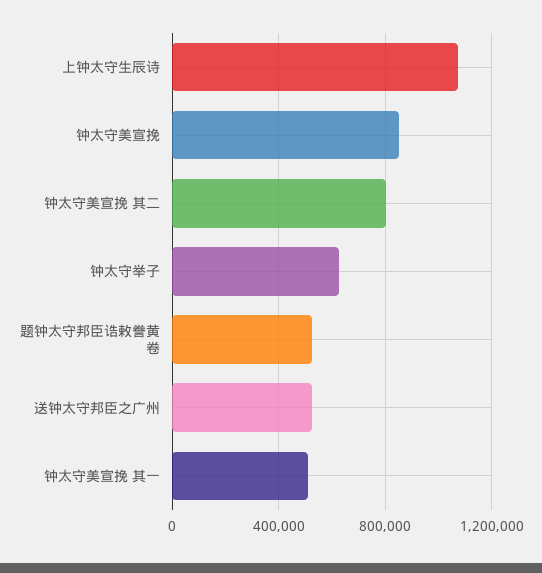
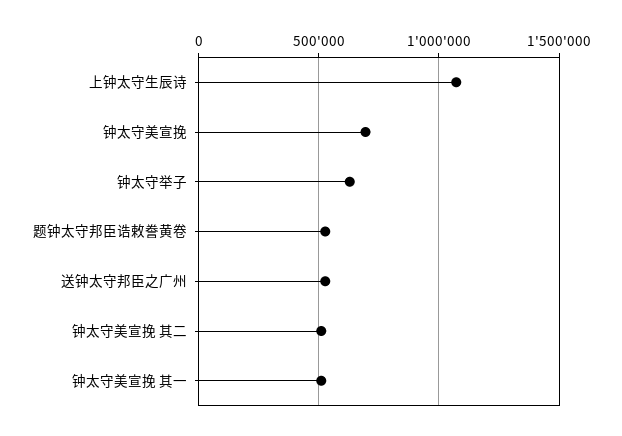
钟太守美宣挽: 850000 -> 700000
钟太守美宣挽 其二: 800000 -> 500000

